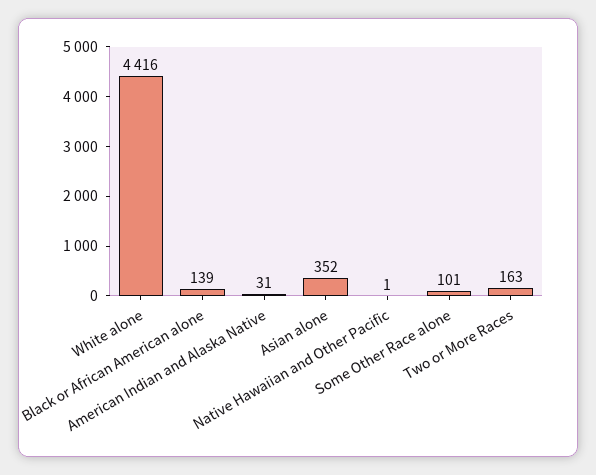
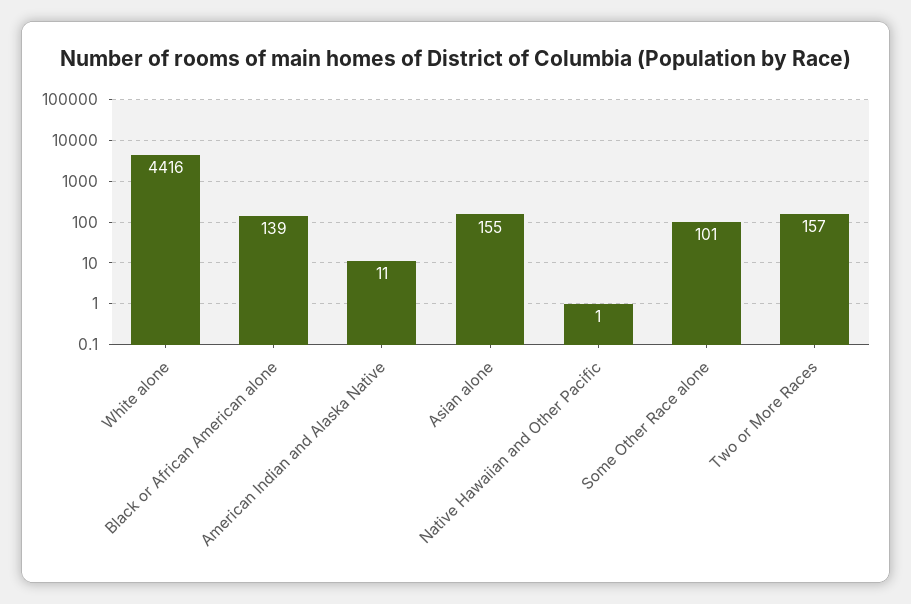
American Indian and Alaska Native: 31 -> 11
Asian alone: 352 -> 155
Two or More Races: 163 -> 157

